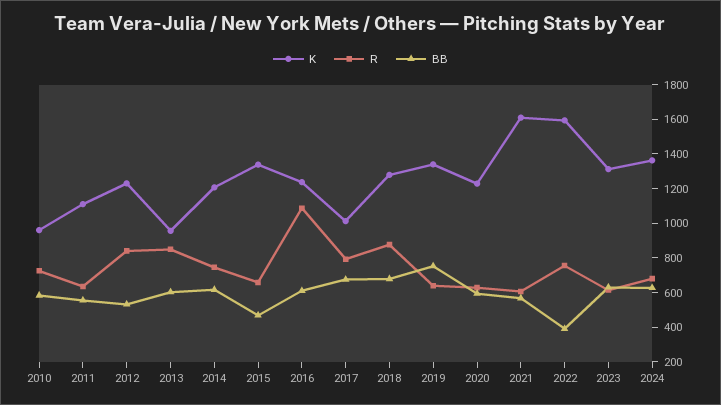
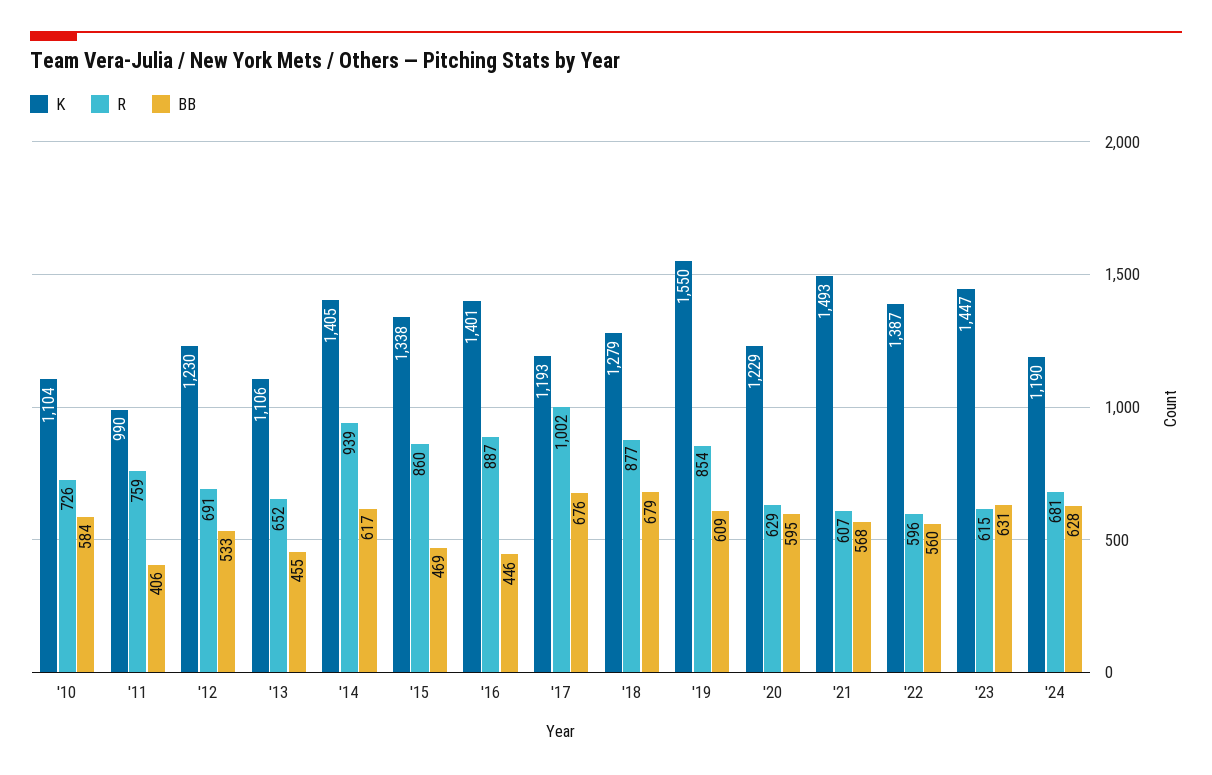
K, 2010: 950 -> 1104
K, 2011: 1100 -> 990
R, 2011: 650 -> 759
BB, 2011: 550 -> 406
R, 2012: 850 -> 691
K, 2013: 950 -> 1106
R, 2013: 850 -> 652
BB, 2013: 600 -> 455
K, 2014: 1200 -> 1405
R, 2014: 750 -> 939
R, 2015: 650 -> 860
K, 2016: 1250 -> 1401
R, 2016: 1100 -> 887
BB, 2016: 600 -> 446
K, 2017: 1000 -> 1193
R, 2017: 800 -> 1002
K, 2019: 1350 -> 1550
R, 2019: 650 -> 854
BB, 2019: 750 -> 609
K, 2021: 1600 -> 1493
K, 2022: 1600 -> 1387
R, 2022: 750 -> 596
BB, 2022: 400 -> 560
K, 2023: 1300 -> 1447
K, 2024: 1350 -> 1190

